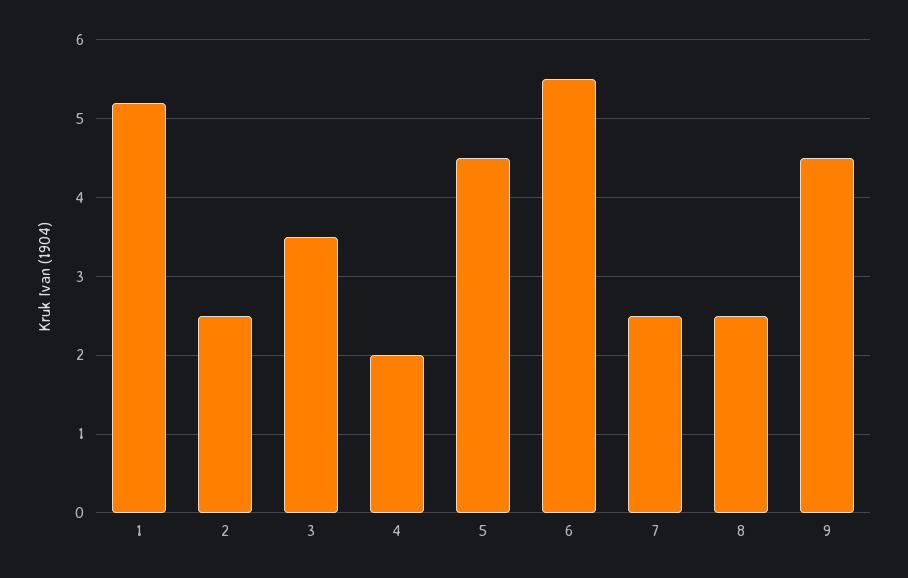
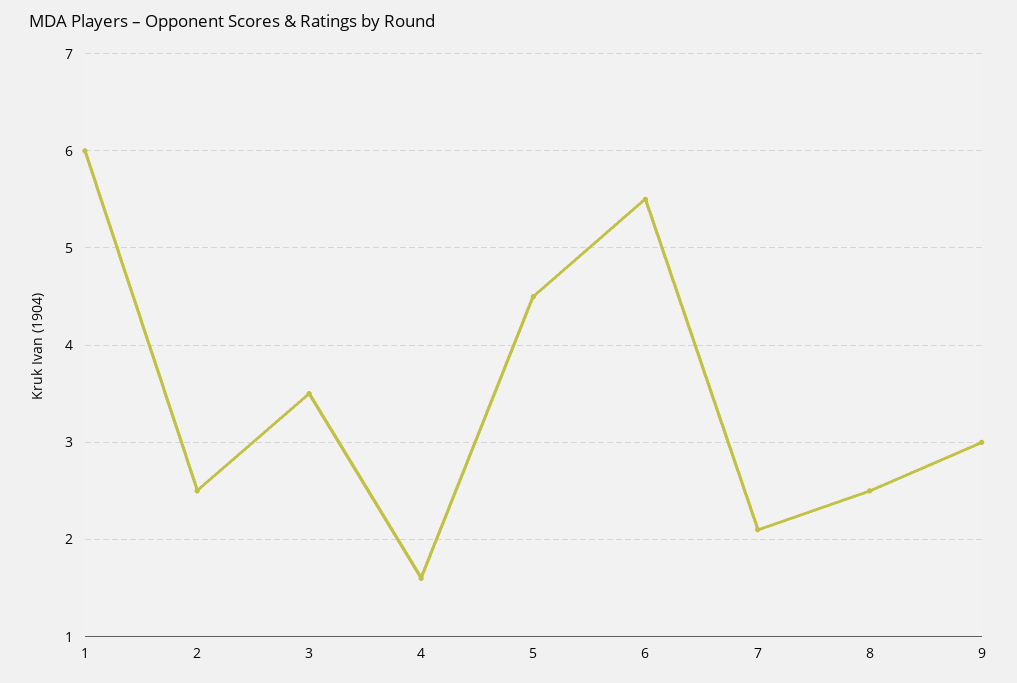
1: 5.2 -> 6
4: 2 -> 1.6
7: 2.5 -> 2.1
9: 4.5 -> 3

